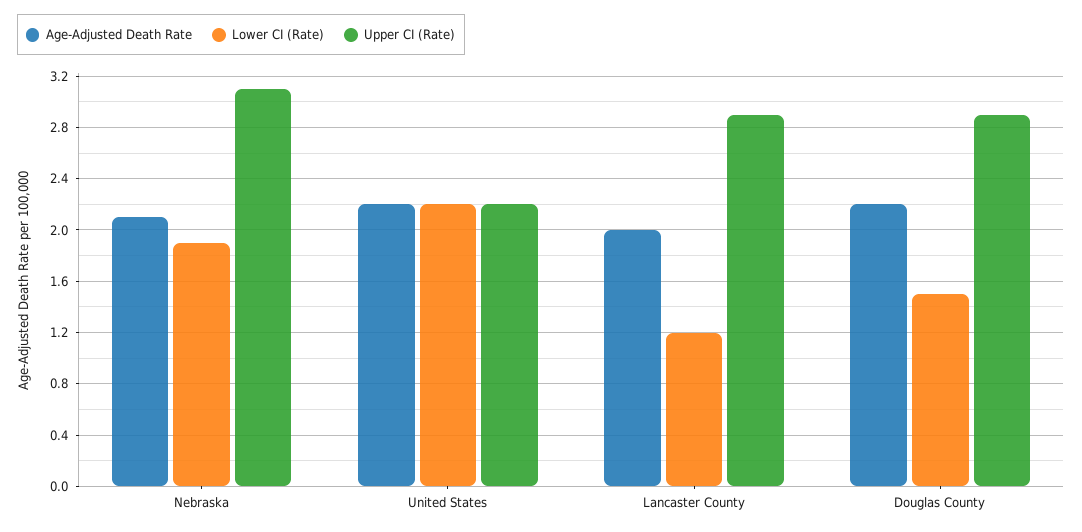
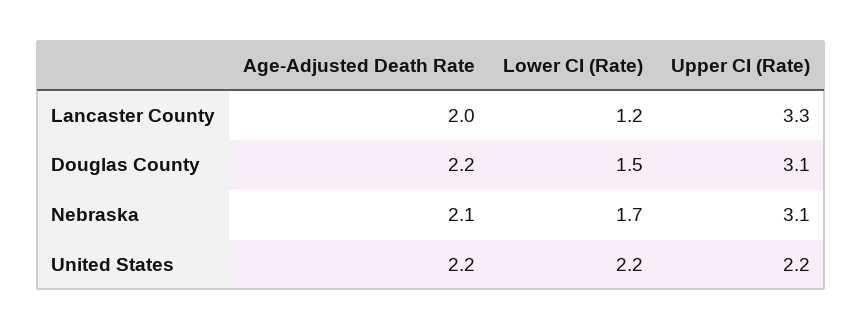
Lower CI (Rate), Nebraska: 1.9 -> 1.7
Upper CI (Rate), Lancaster County: 2.9 -> 3.3
Upper CI (Rate), Douglas County: 2.9 -> 3.1

